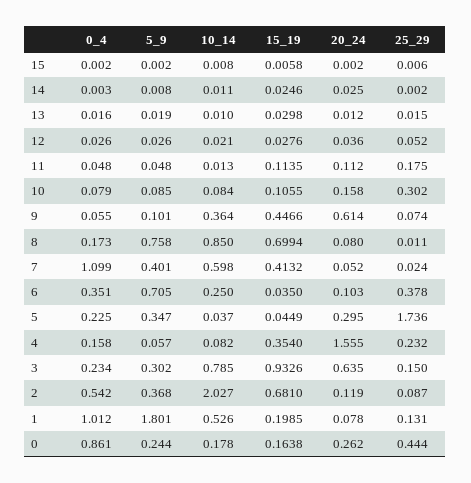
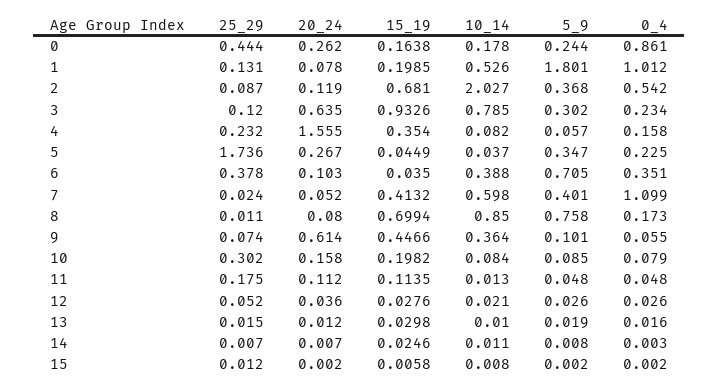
25_29, 15: 0.006 -> 0.012
20_24, 14: 0.025 -> 0.007
25_29, 14: 0.002 -> 0.007
15_19, 10: 0.1055 -> 0.1982
10_14, 6: 0.25 -> 0.388
20_24, 5: 0.295 -> 0.267
25_29, 3: 0.15 -> 0.12

